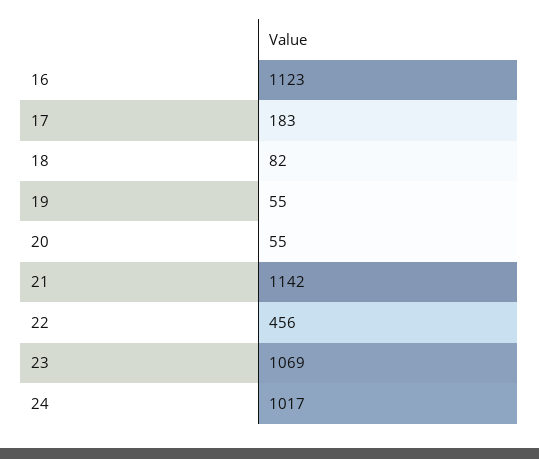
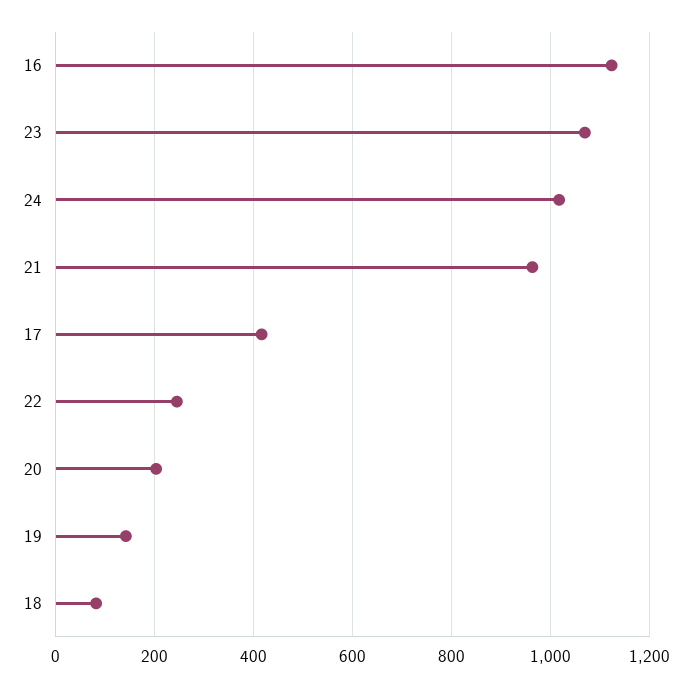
17: 183 -> 420
19: 55 -> 140
20: 55 -> 200
21: 1142 -> 960
22: 456 -> 240

